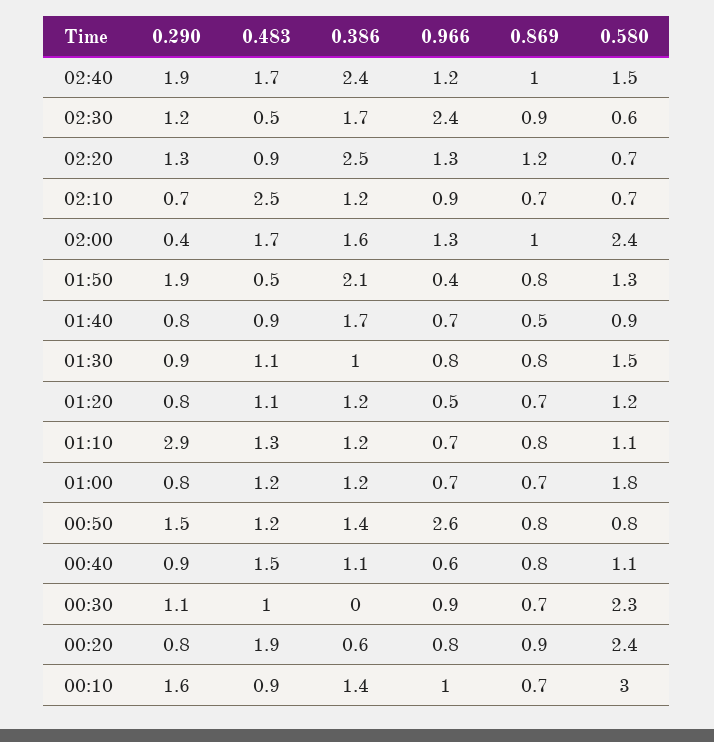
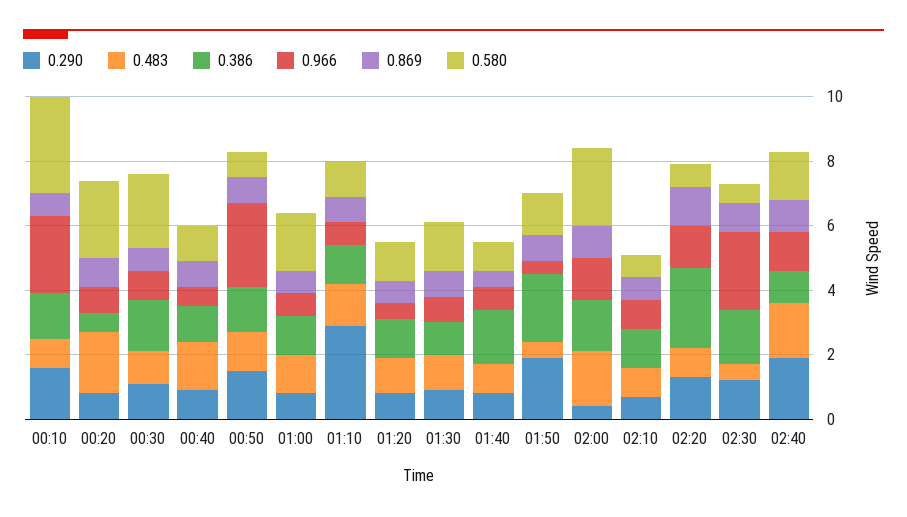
0.386, 02:40: 2.4 -> 1
0.483, 02:10: 2.5 -> 1
0.386, 00:30: 0 -> 1.5
0.966, 00:10: 1 -> 2.5

